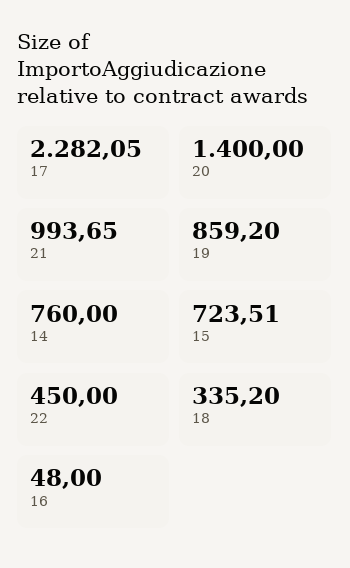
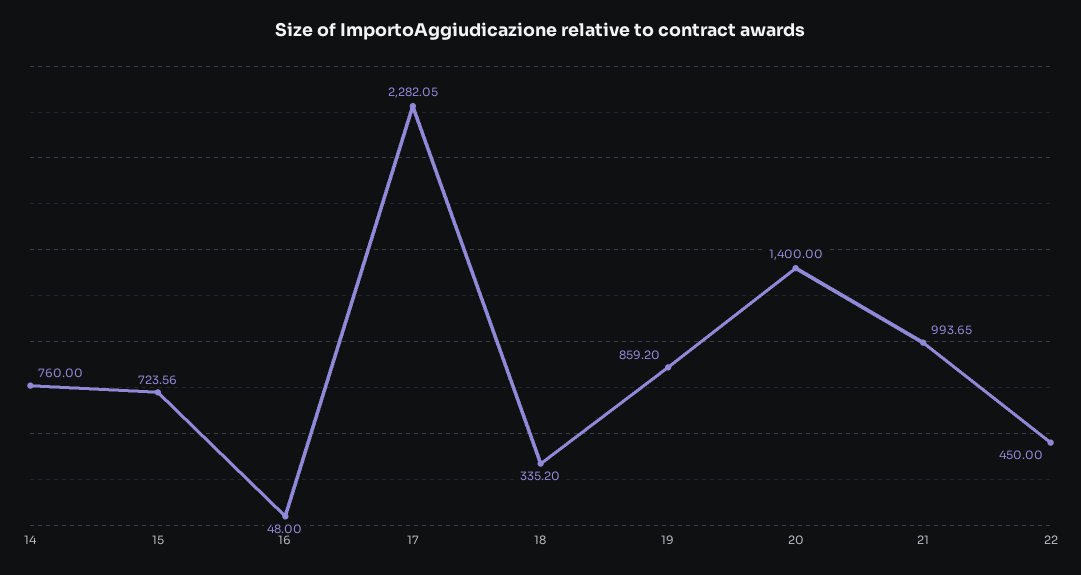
15: 723.51 -> 723.56

